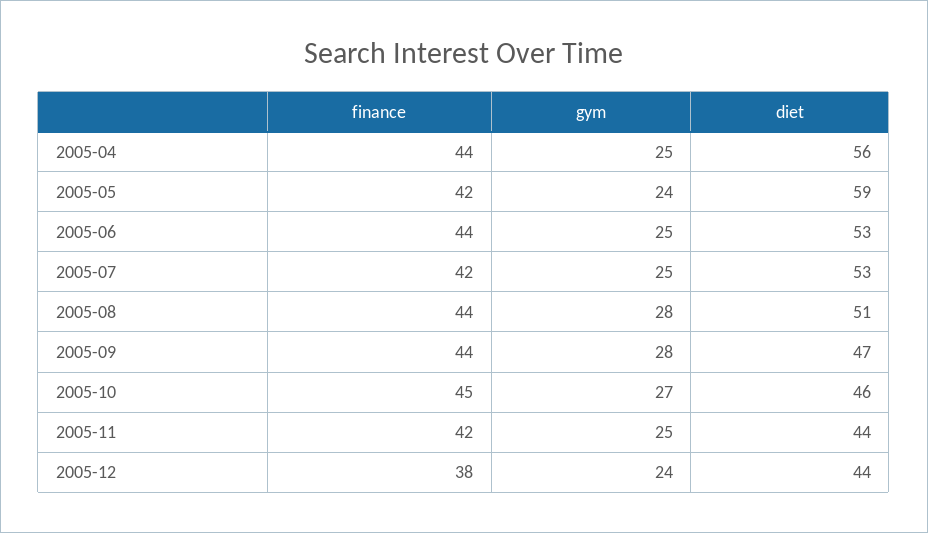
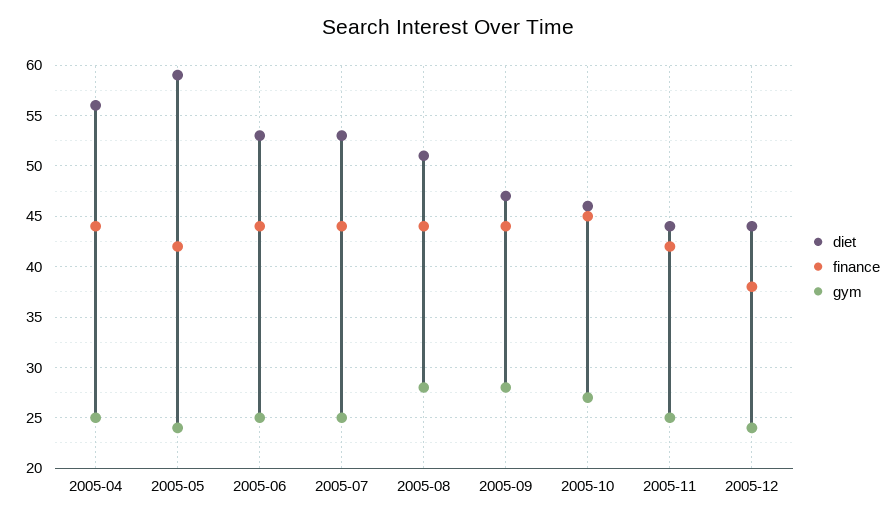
finance, 2005-07: 42 -> 44

